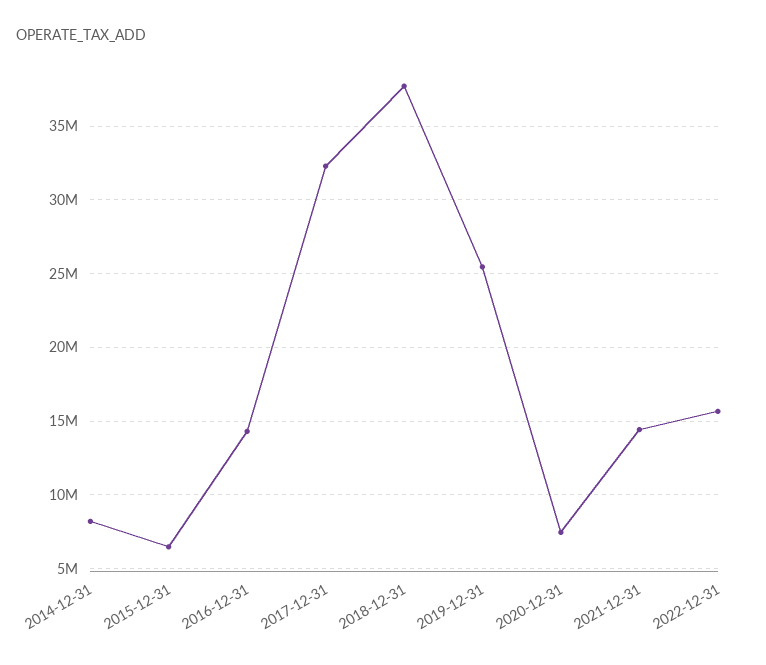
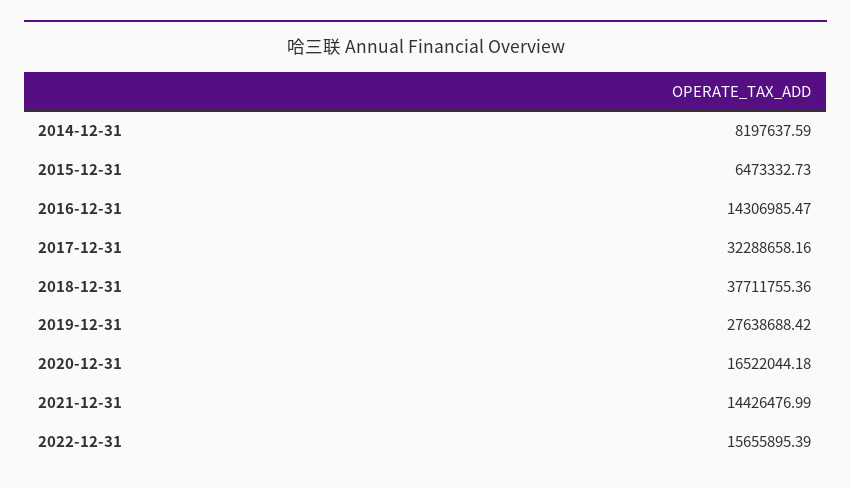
2019-12-31: 25500000 -> 27638688.42
2020-12-31: 7500000 -> 16522044.18

